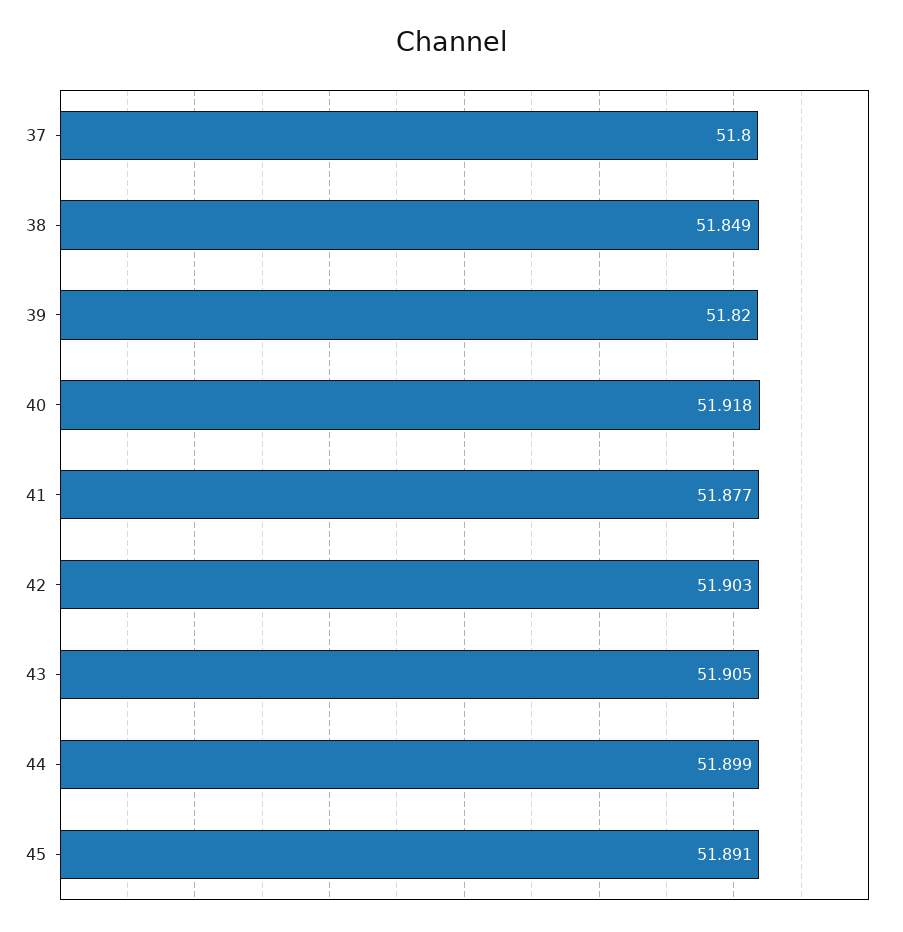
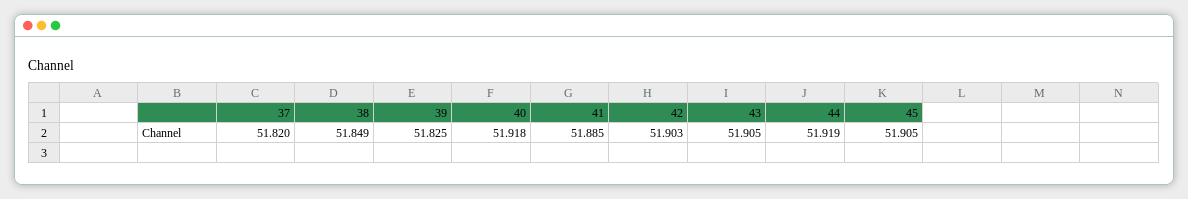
37: 51.8 -> 51.82
39: 51.82 -> 51.825
41: 51.877 -> 51.885
44: 51.899 -> 51.919
45: 51.891 -> 51.905

